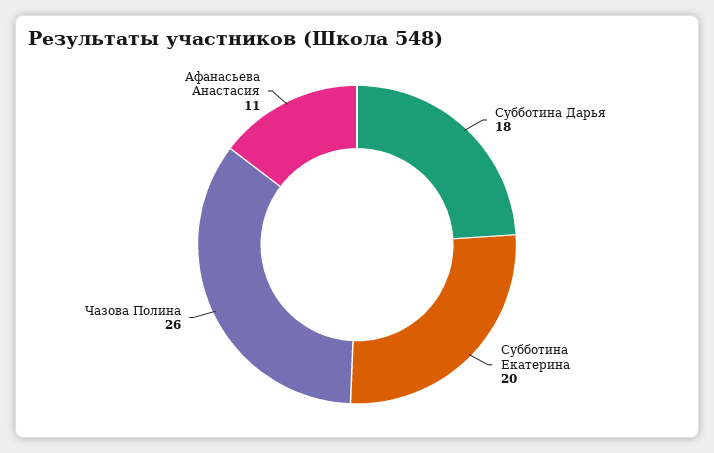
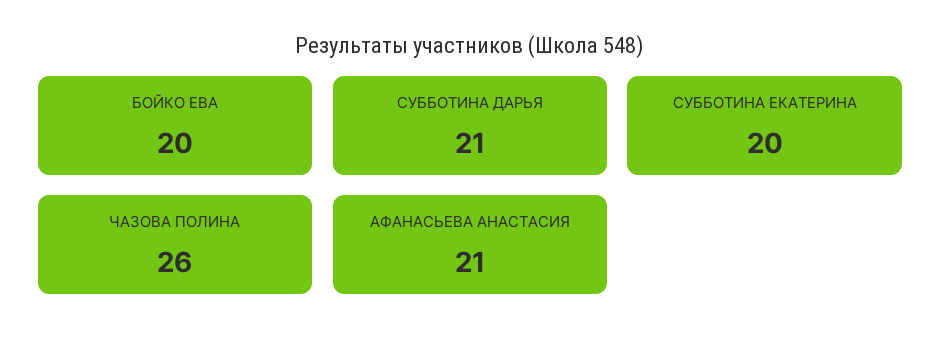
Субботина Дарья: 18 -> 21
Афанасьева Анастасия: 11 -> 21
БОЙКО ЕВА: none -> 20

